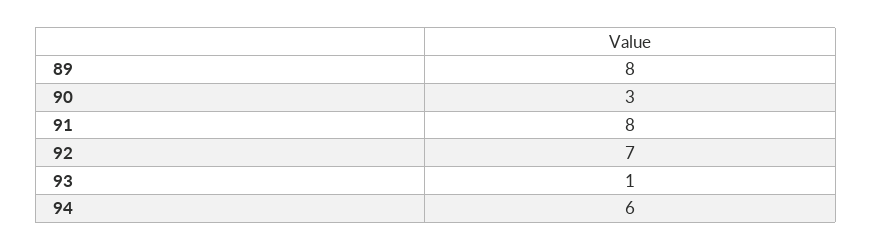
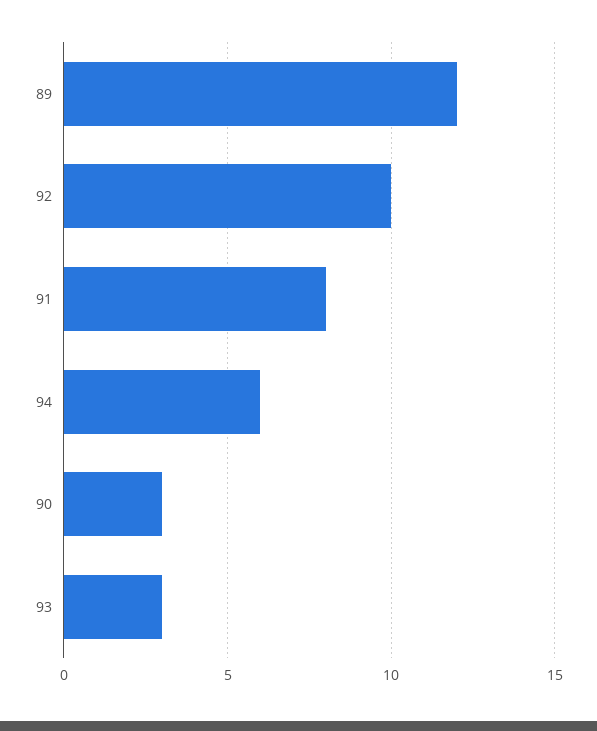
89: 8 -> 12
92: 7 -> 10
93: 1 -> 3

